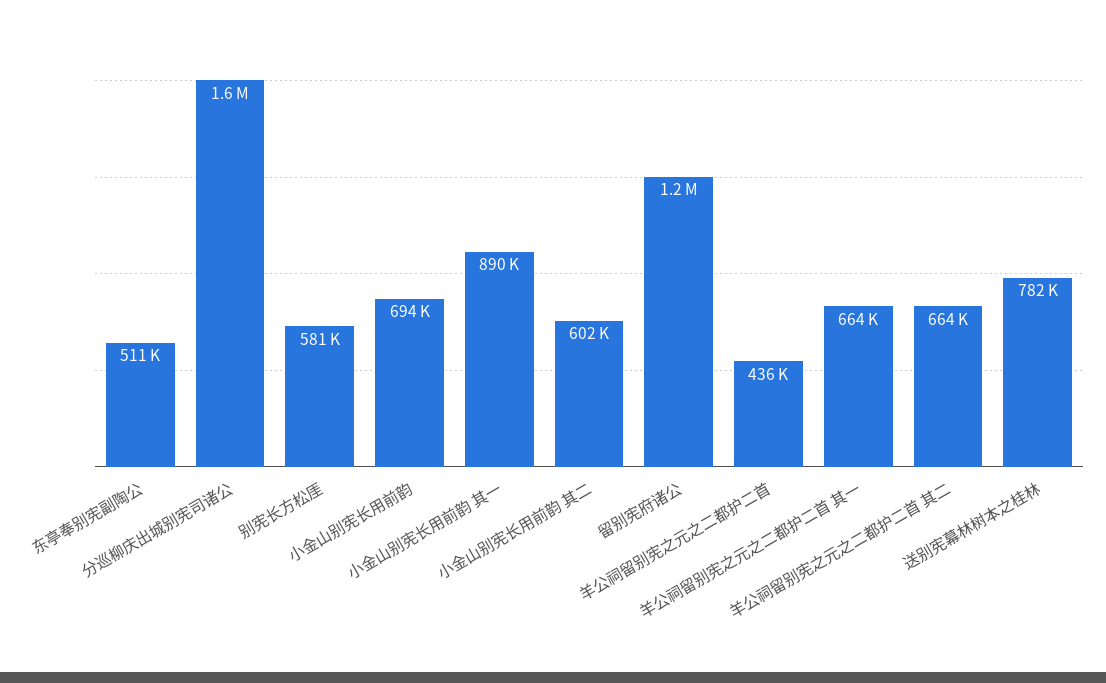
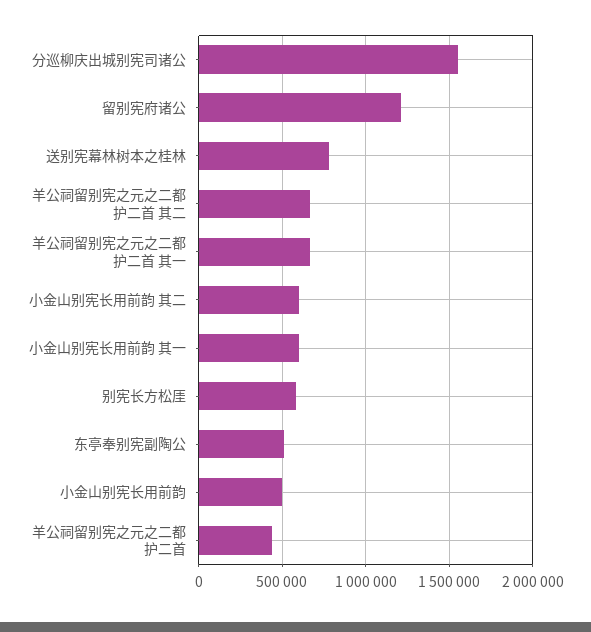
小金山别宪长用前韵: 694000 -> 500000
小金山别宪长用前韵 其一: 890000 -> 600000

